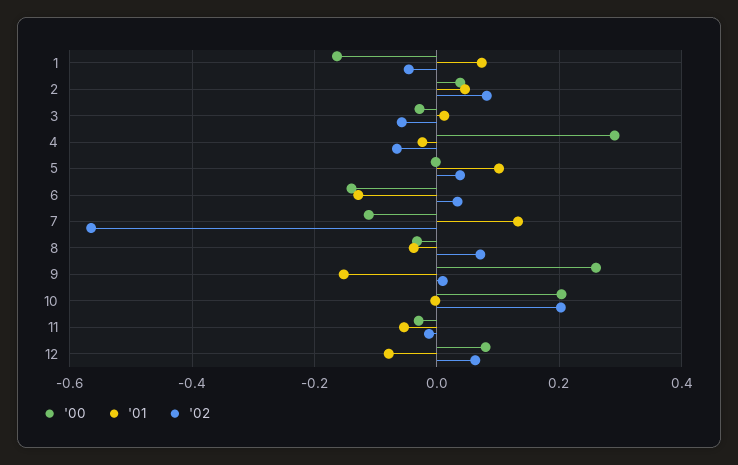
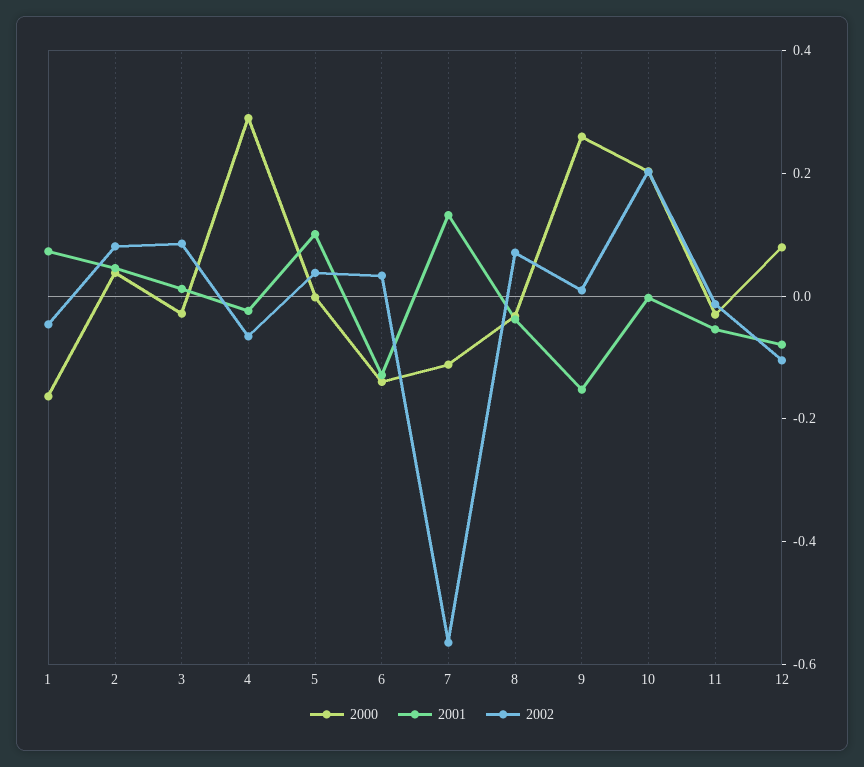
'02, 3: -0.06 -> 0.1
'02, 12: 0.06 -> -0.1

